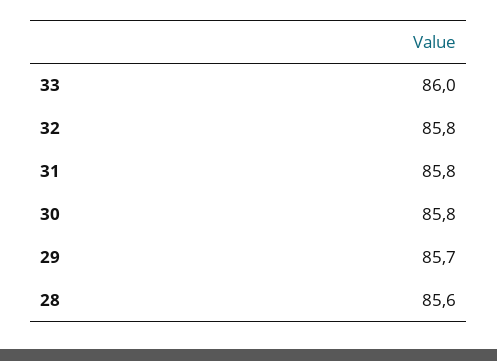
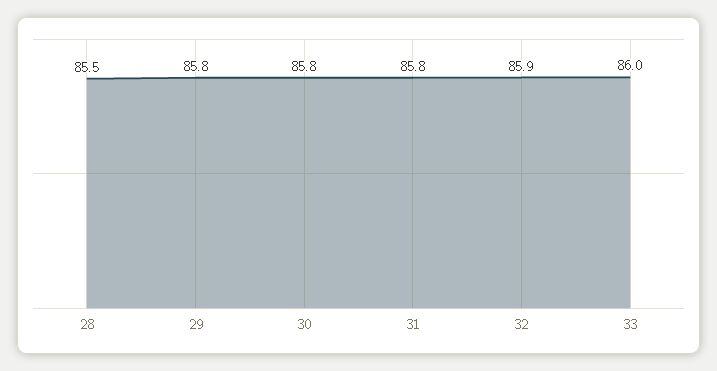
32: 85.8 -> 85.9
29: 85.7 -> 85.8
28: 85.6 -> 85.5

